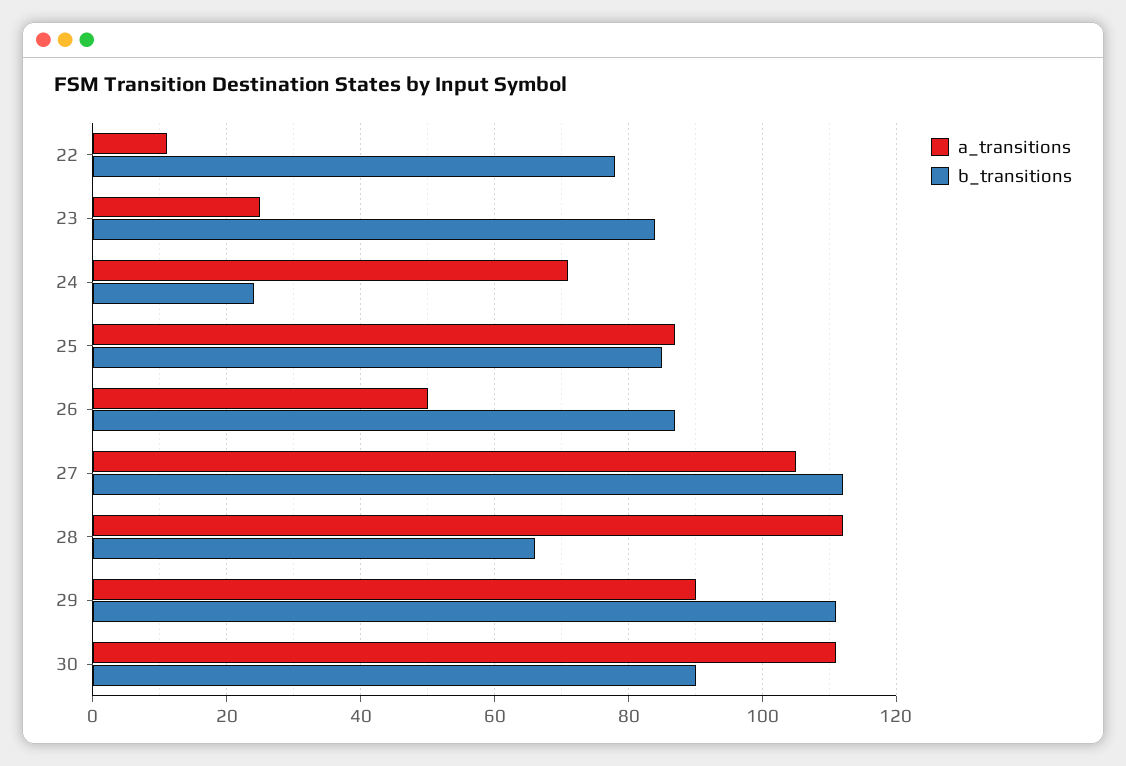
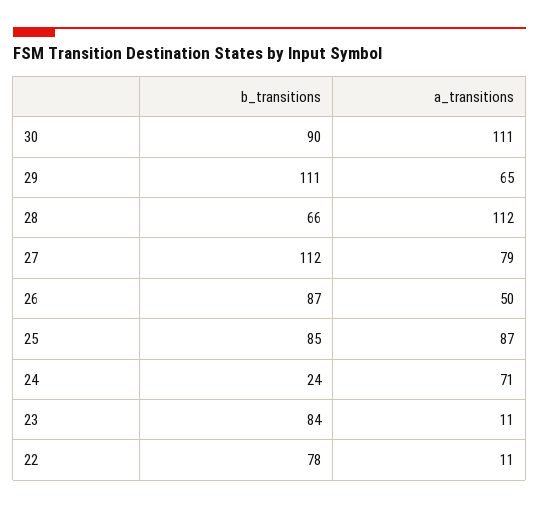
a_transitions, 23: 25 -> 11
a_transitions, 27: 105 -> 79
a_transitions, 29: 90 -> 65

